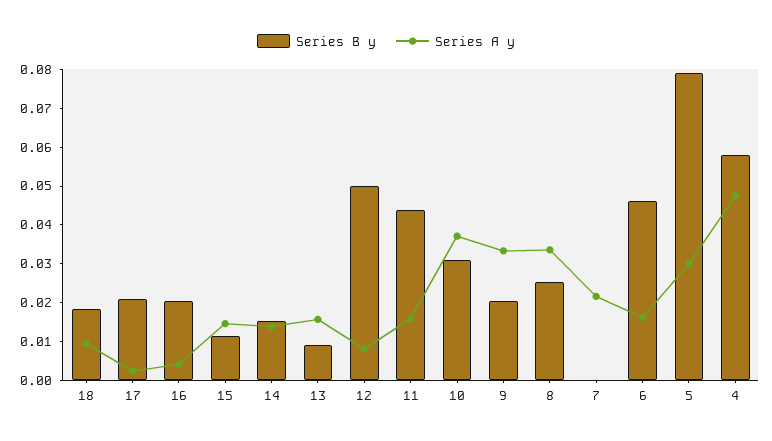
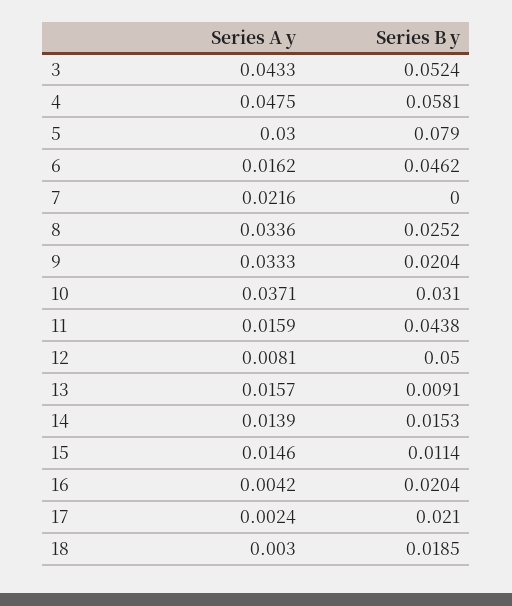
Series A y, 18: 0.01 -> 0.003
Series A y, 3: none -> 0.0433
Series B y, 3: none -> 0.0524

